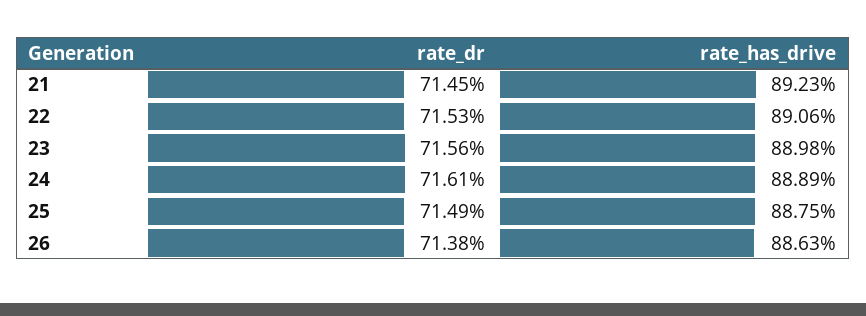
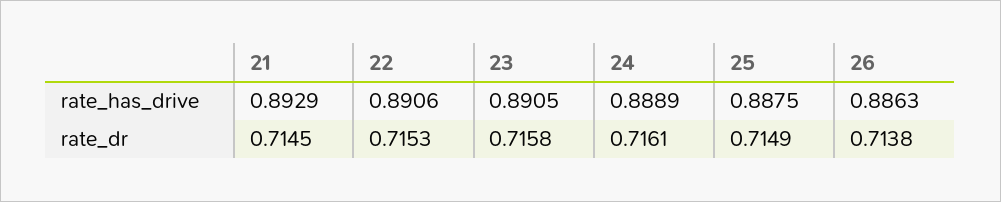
rate_has_drive, 21: 0.8923 -> 0.8929
rate_dr, 23: 0.7156 -> 0.7158
rate_has_drive, 23: 0.8898 -> 0.8905

